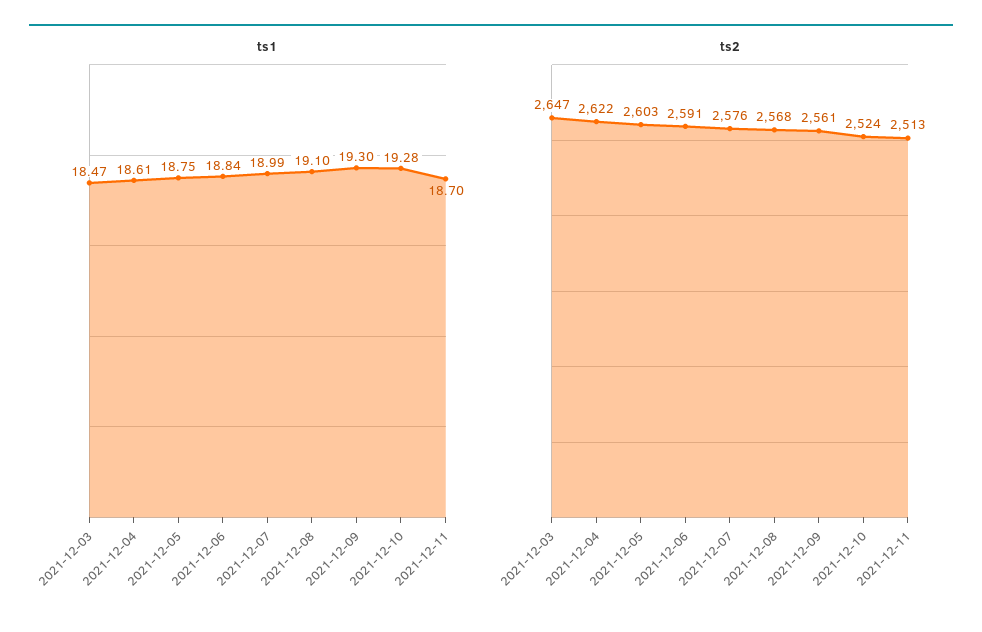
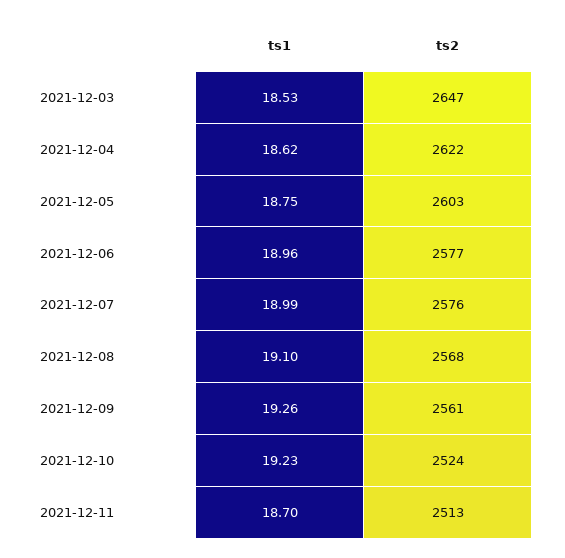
ts1, 2021-12-03: 18.47 -> 18.53
ts1, 2021-12-04: 18.61 -> 18.62
ts1, 2021-12-06: 18.84 -> 18.96
ts1, 2021-12-09: 19.3 -> 19.26
ts1, 2021-12-10: 19.28 -> 19.23
ts2, 2021-12-06: 2591 -> 2577

